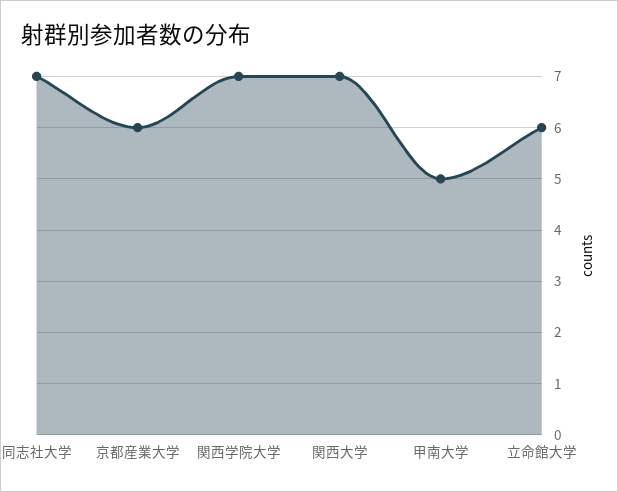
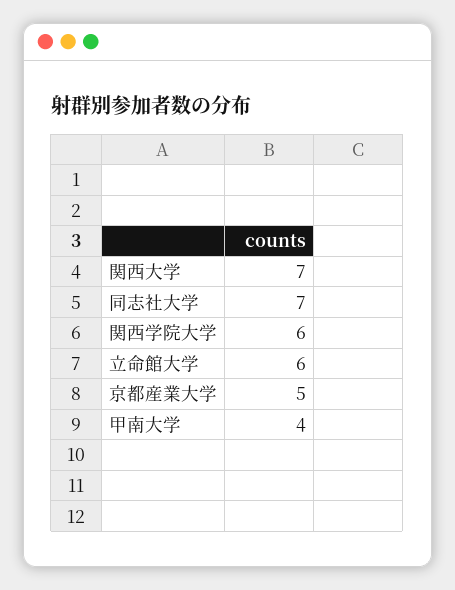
京都産業大学: 6 -> 5
関西学院大学: 7 -> 6
甲南大学: 5 -> 4

